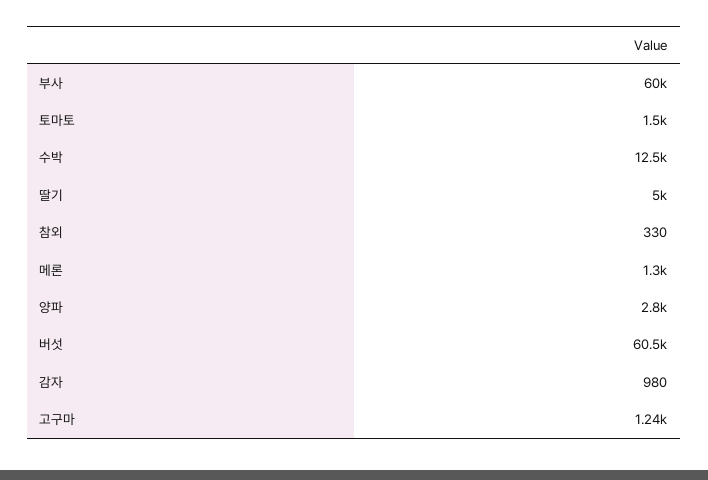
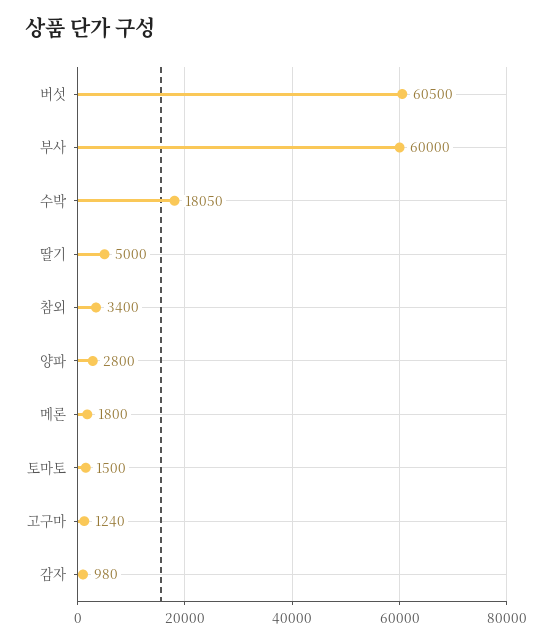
수박: 12500 -> 18050
참외: 330 -> 3400
메론: 1300 -> 1800

